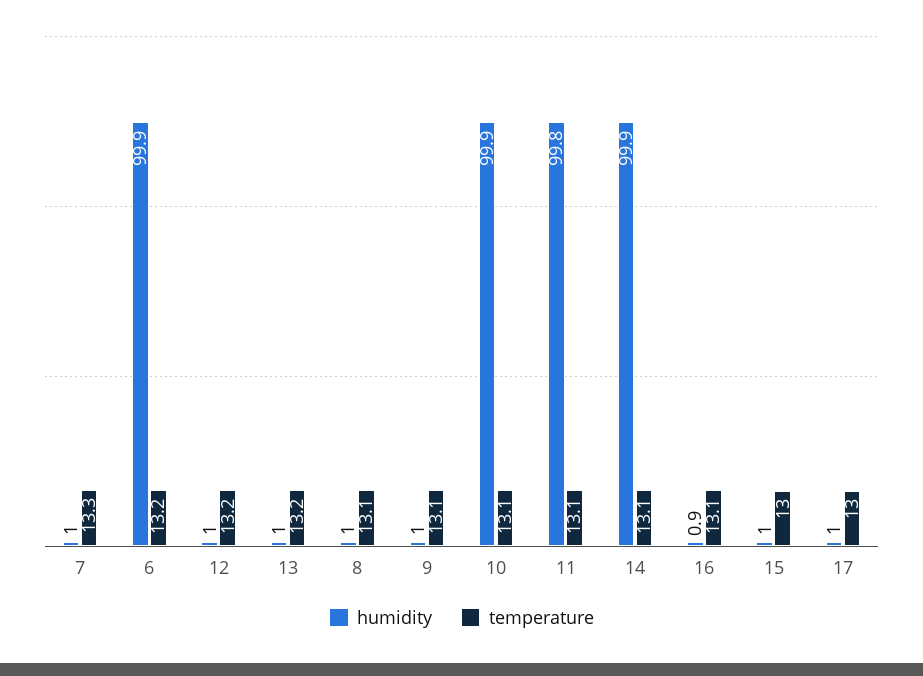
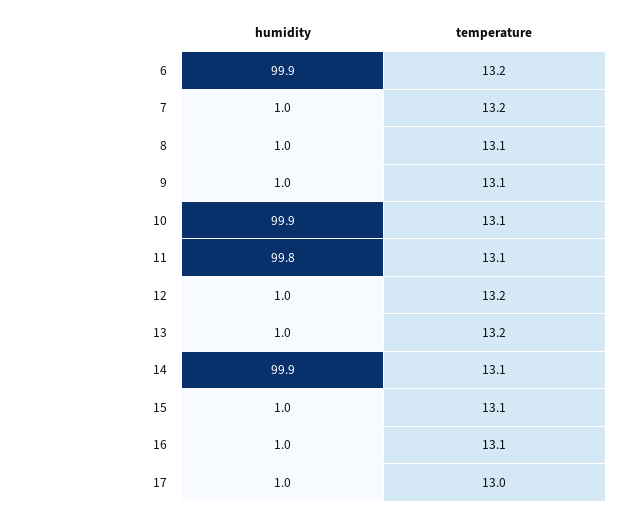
temperature, 7: 13.3 -> 13.2
humidity, 16: 0.9 -> 1
temperature, 15: 13 -> 13.1

